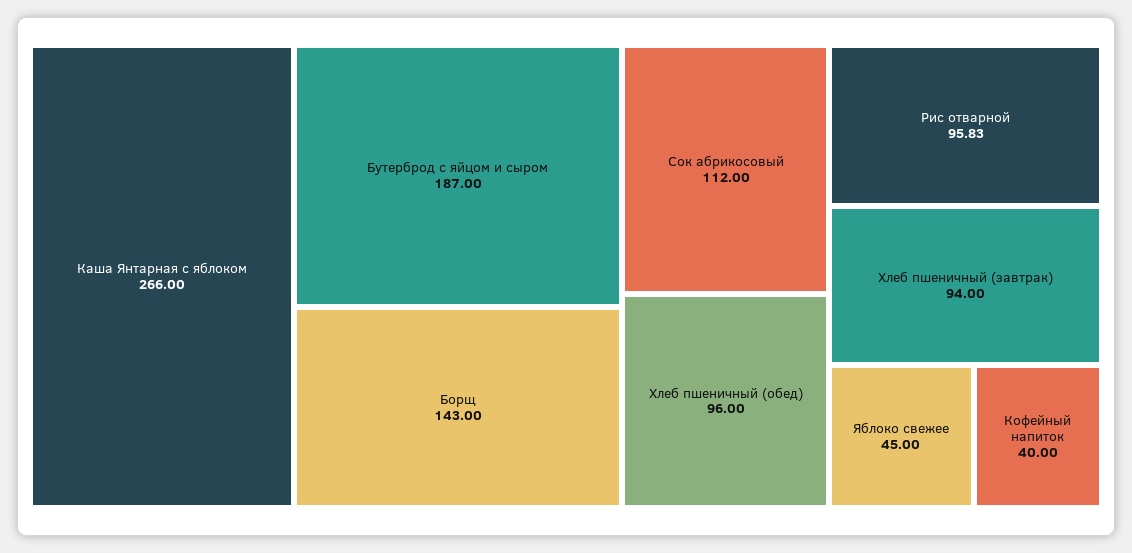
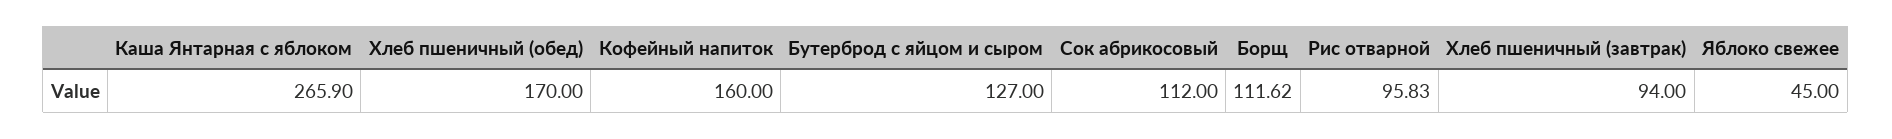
Каша Янтарная с яблоком: 266 -> 265.9
Бутерброд с яйцом и сыром: 187 -> 127
Борщ: 143 -> 111.62
Хлеб пшеничный (обед): 96 -> 170
Кофейный напиток: 40 -> 160

